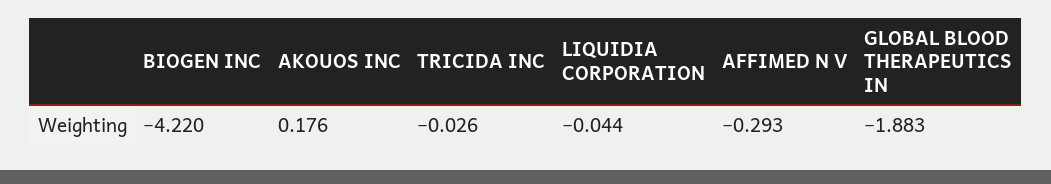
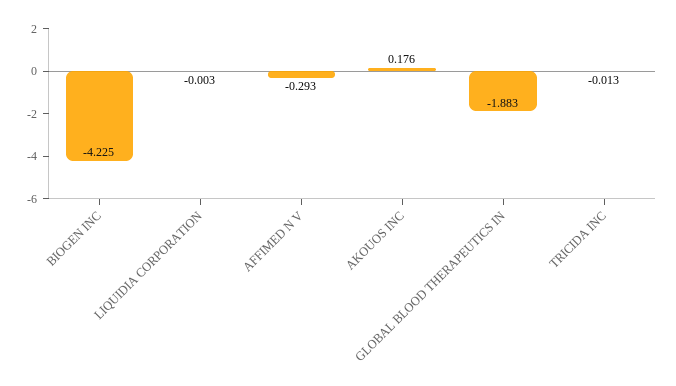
BIOGEN INC: -4.22 -> -4.225
TRICIDA INC: -0.026 -> -0.013
LIQUIDIA CORPORATION: -0.044 -> -0.003

